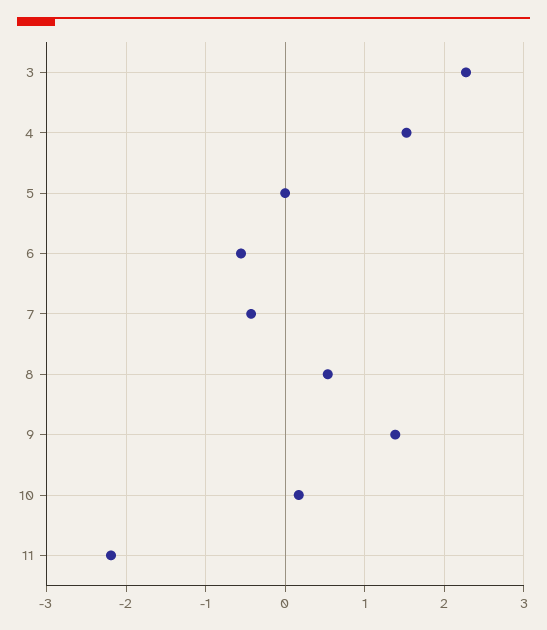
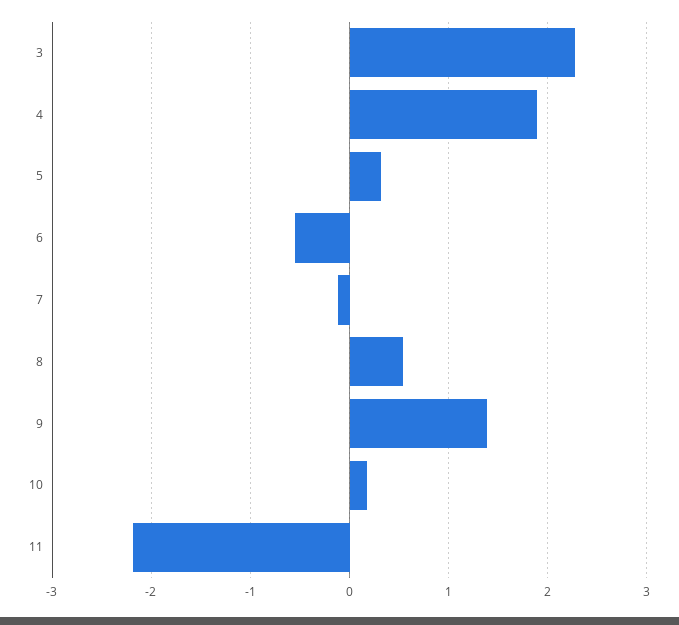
4: 1.5 -> 1.9
5: 0 -> 0.3
7: -0.4 -> -0.1

